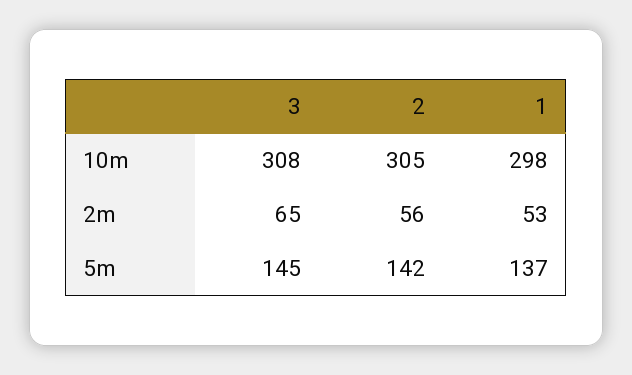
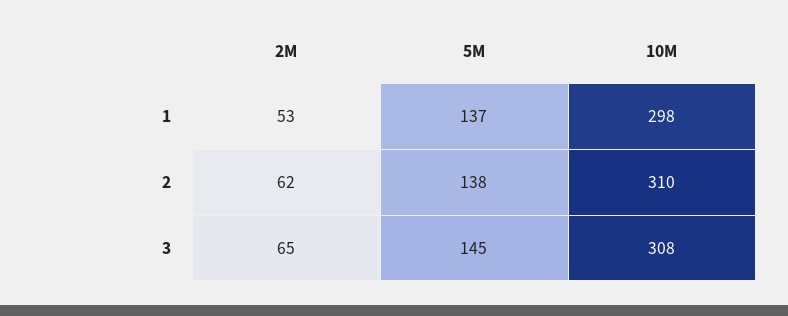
2, 10m: 305 -> 310
2, 2m: 56 -> 62
2, 5m: 142 -> 138

